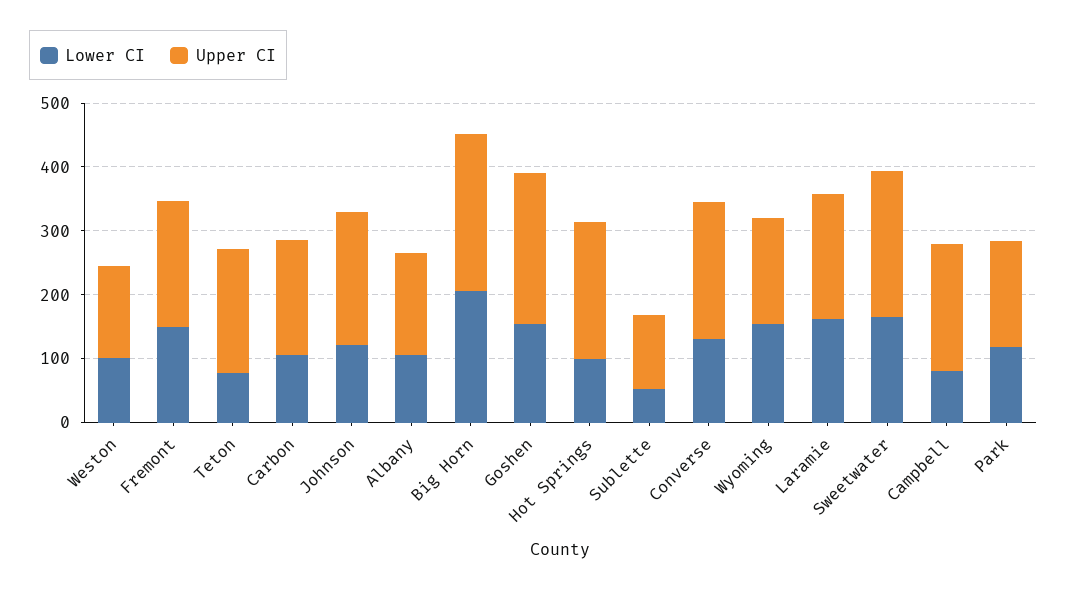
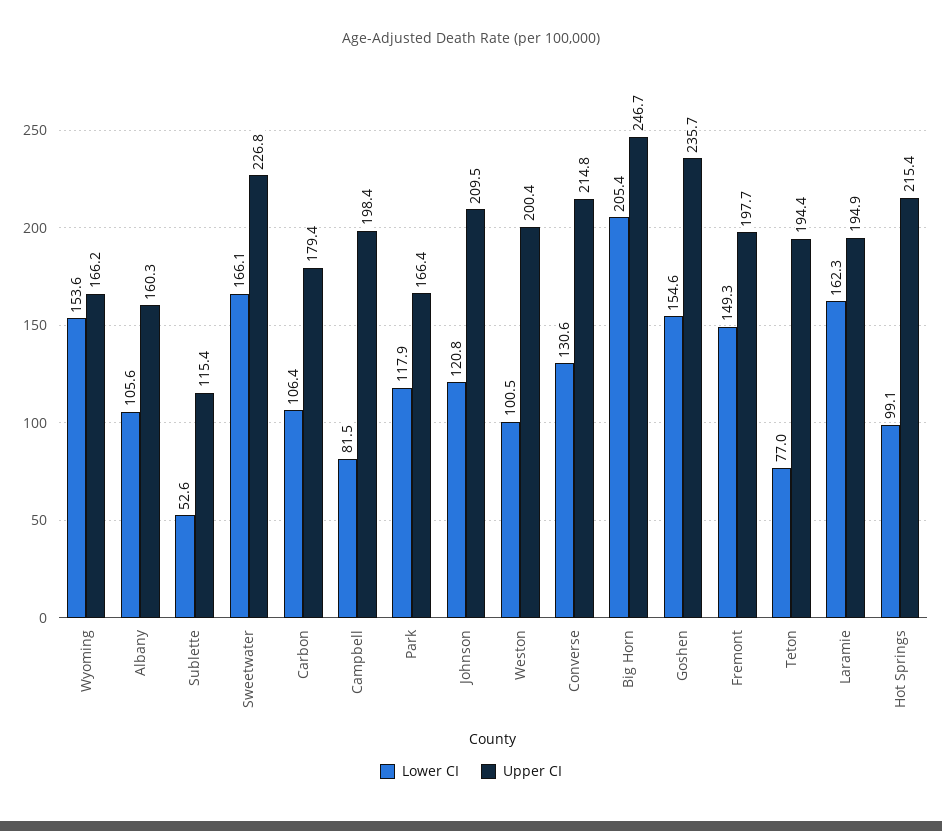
Upper CI, Weston: 140 -> 200.4

